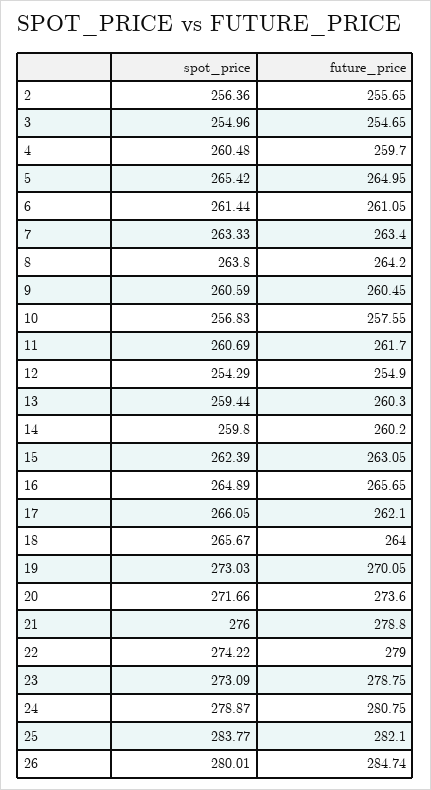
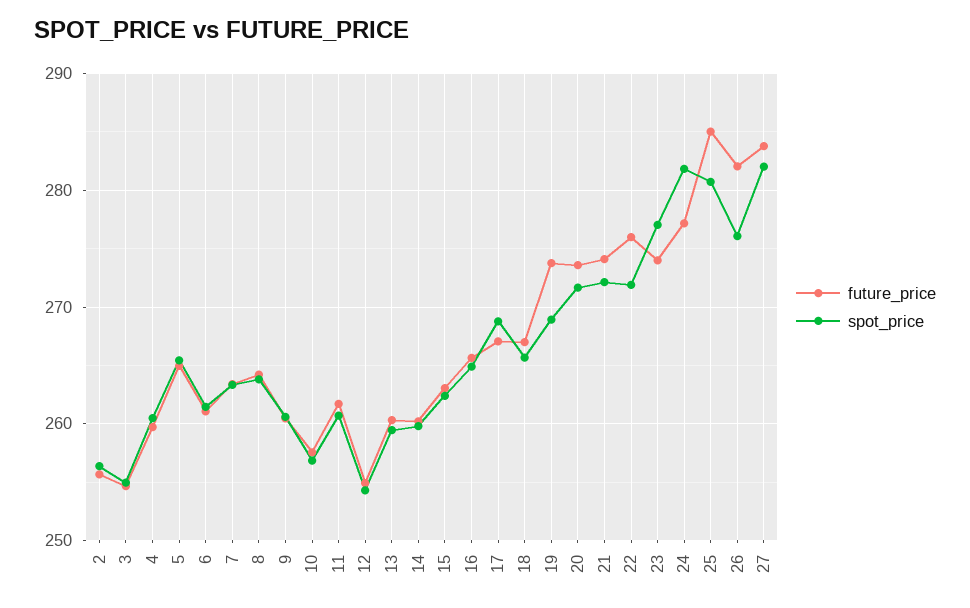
spot_price, 17: 266.05 -> 269
future_price, 17: 262.1 -> 267
future_price, 18: 264 -> 267
spot_price, 19: 273.03 -> 269
future_price, 19: 270.05 -> 274
spot_price, 21: 276 -> 272
future_price, 21: 278.8 -> 274
spot_price, 22: 274.22 -> 272
future_price, 22: 279 -> 276
spot_price, 23: 273.09 -> 277
future_price, 23: 278.75 -> 274
spot_price, 24: 278.87 -> 282
future_price, 24: 280.75 -> 277
spot_price, 25: 283.77 -> 281
future_price, 25: 282.1 -> 285
spot_price, 26: 280.01 -> 276
future_price, 26: 284.74 -> 282
future_price, 27: none -> 284
spot_price, 27: none -> 282

